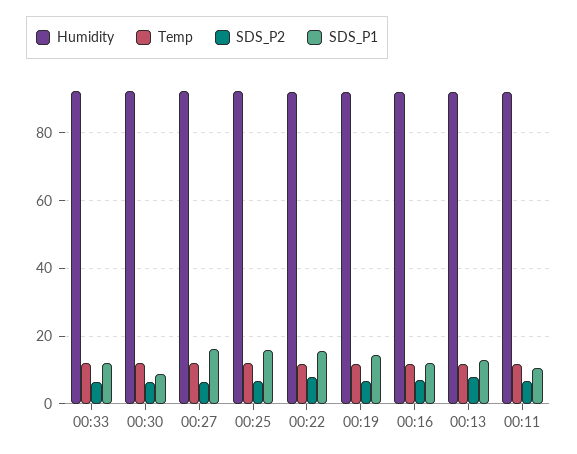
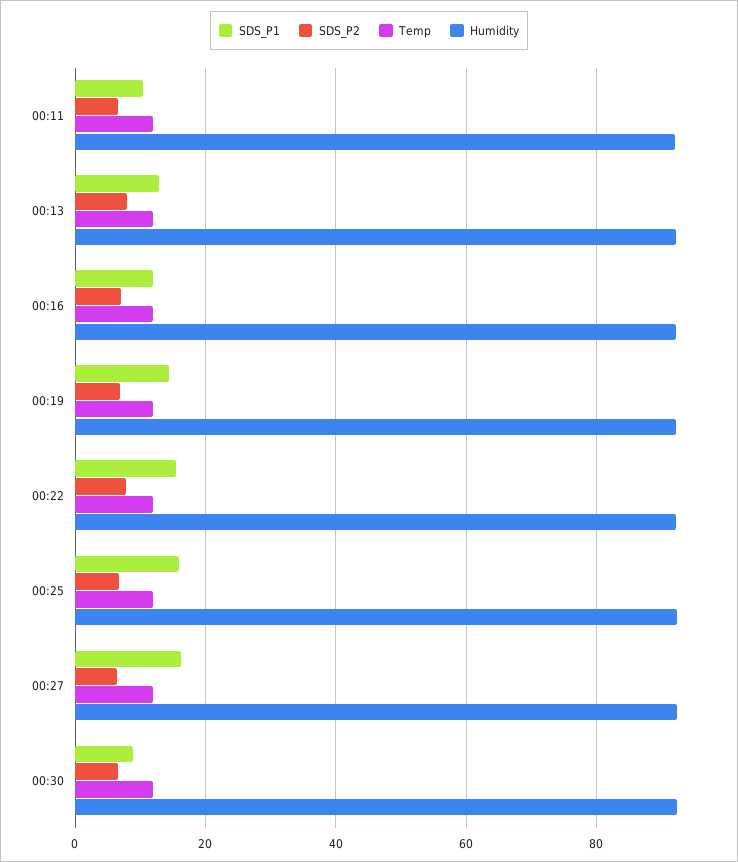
Humidity, 00:33: 92 -> none
Temp, 00:33: 12 -> none
SDS_P2, 00:33: 6 -> none
SDS_P1, 00:33: 12 -> none

